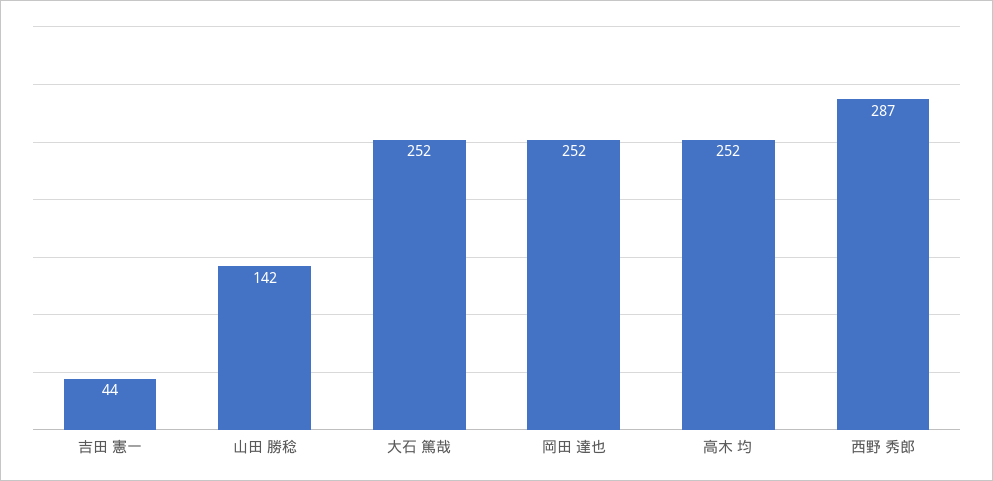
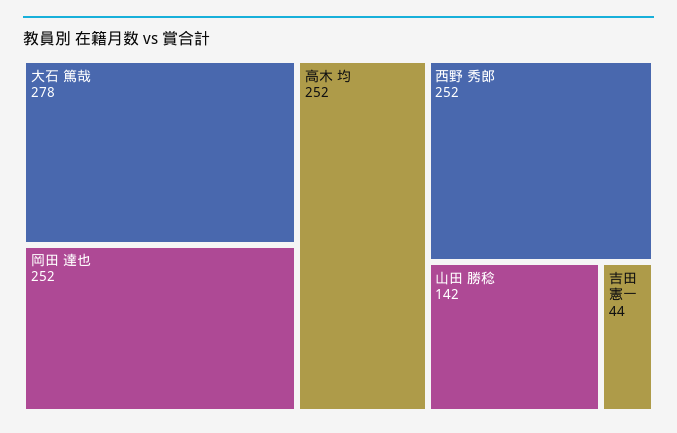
大石 篤哉: 252 -> 278
西野 秀郎: 287 -> 252

